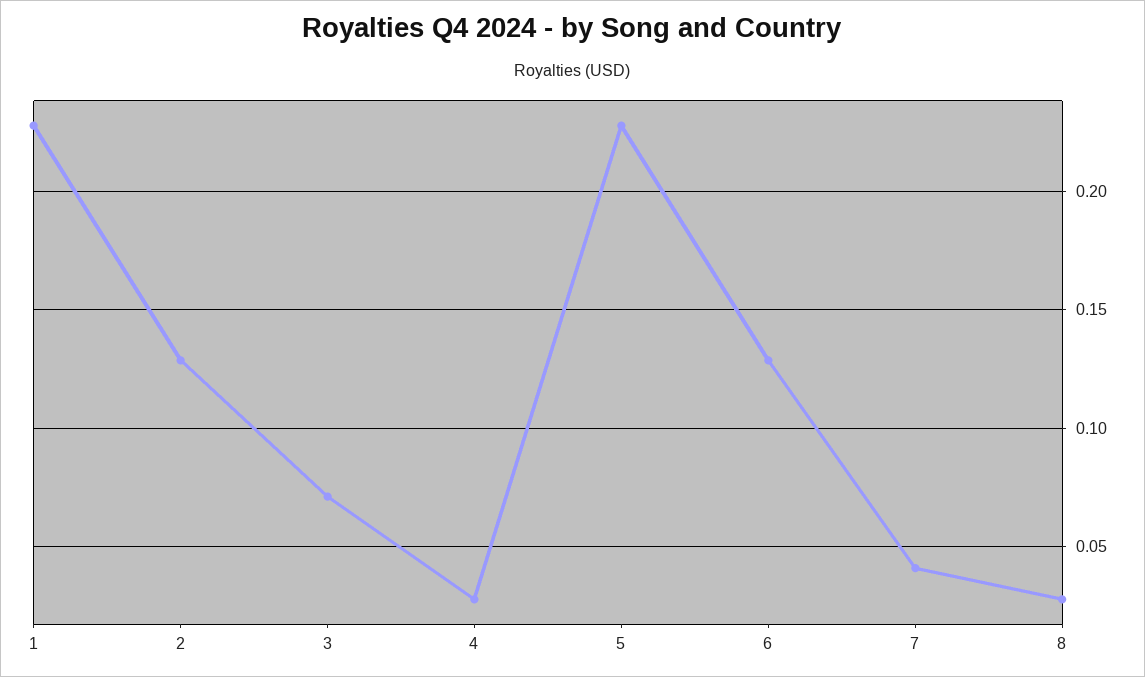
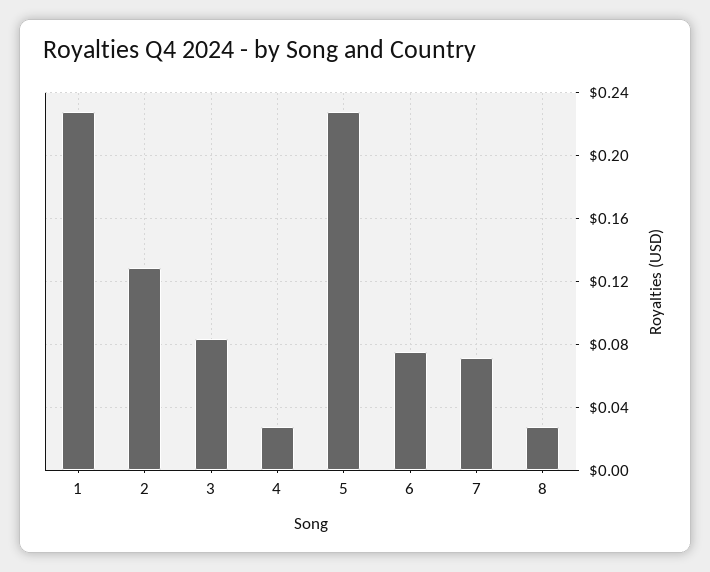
3: 0.07 -> 0.085
6: 0.13 -> 0.075
7: 0.04 -> 0.07

